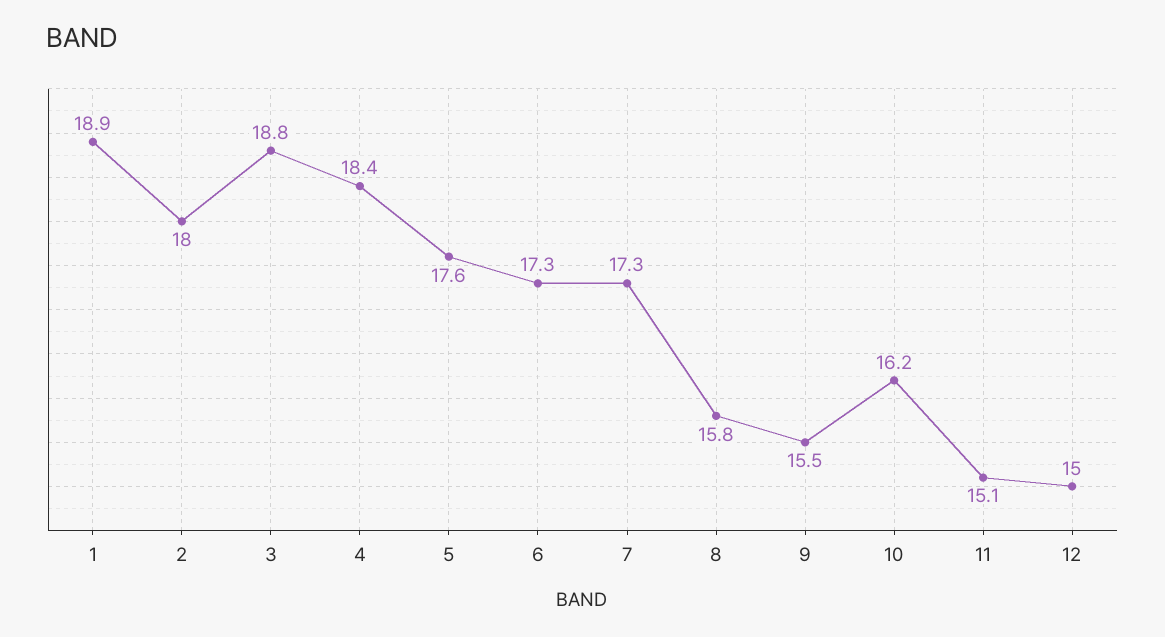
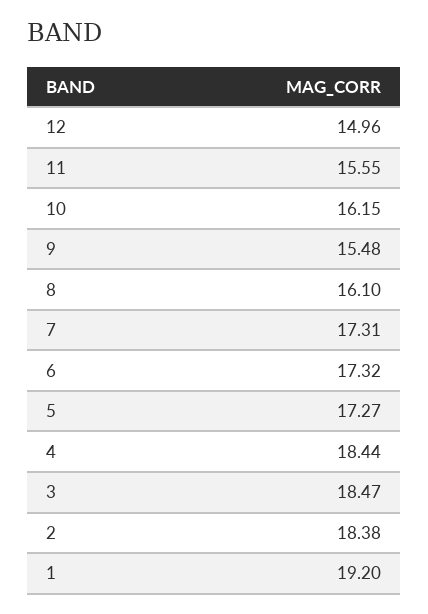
1: 18.9 -> 19.2
2: 18 -> 18.38
3: 18.8 -> 18.47
5: 17.6 -> 17.27
8: 15.8 -> 16.1
11: 15.1 -> 15.55

